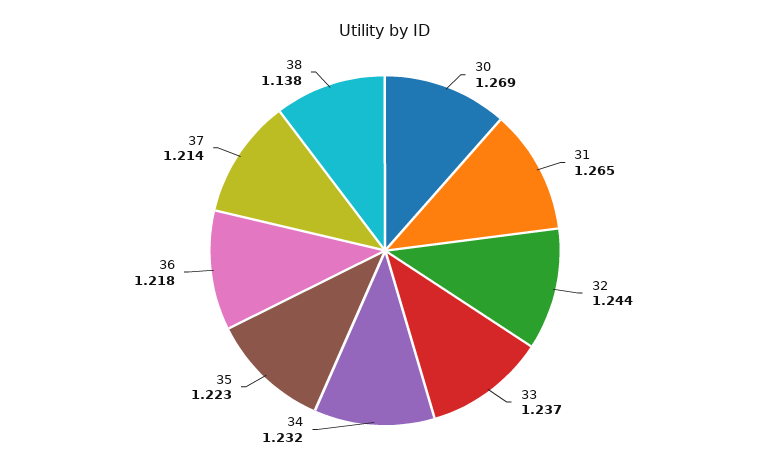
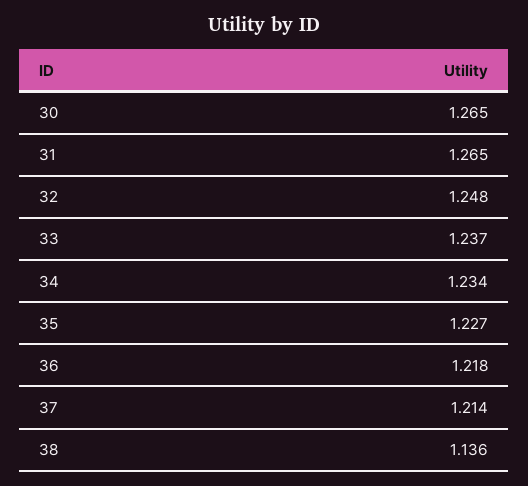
30: 1.269 -> 1.265
32: 1.244 -> 1.248
34: 1.232 -> 1.234
35: 1.223 -> 1.227
38: 1.138 -> 1.136

